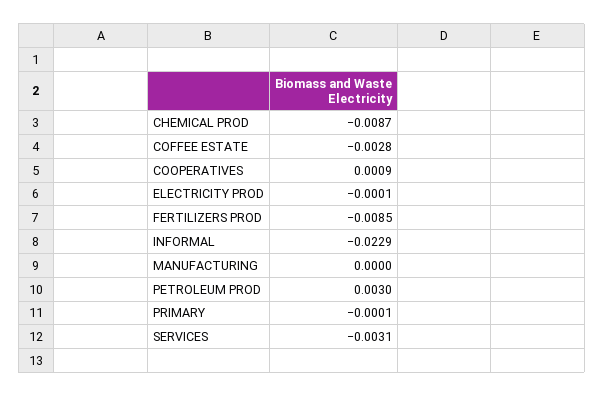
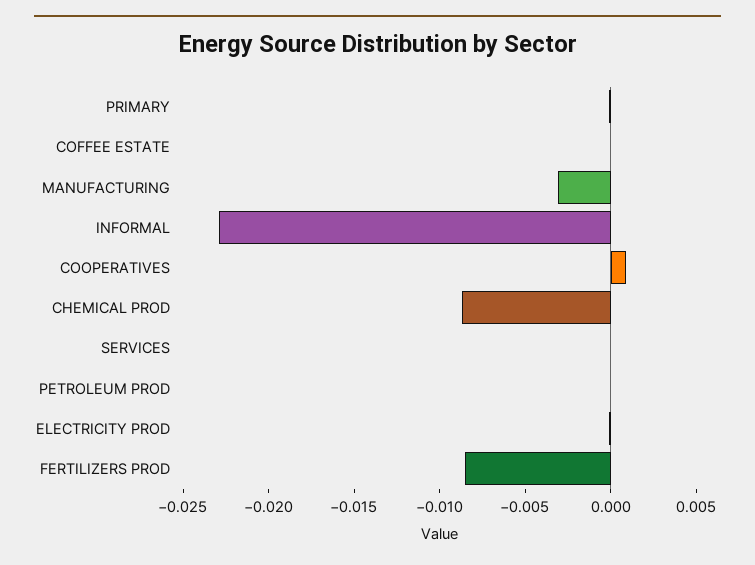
COFFEE ESTATE: -0.0028 -> 0
MANUFACTURING: 0 -> -0.003
PETROLEUM PROD: 0.003 -> 0
SERVICES: -0.0031 -> 0

